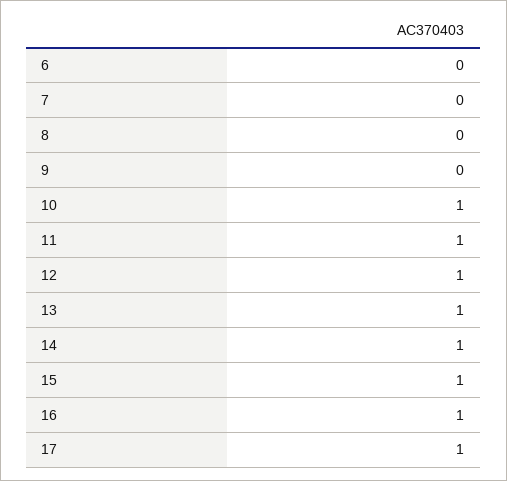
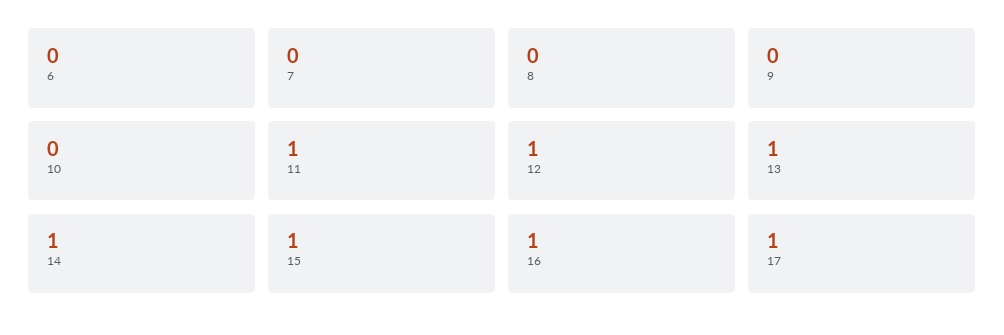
10: 1 -> 0

